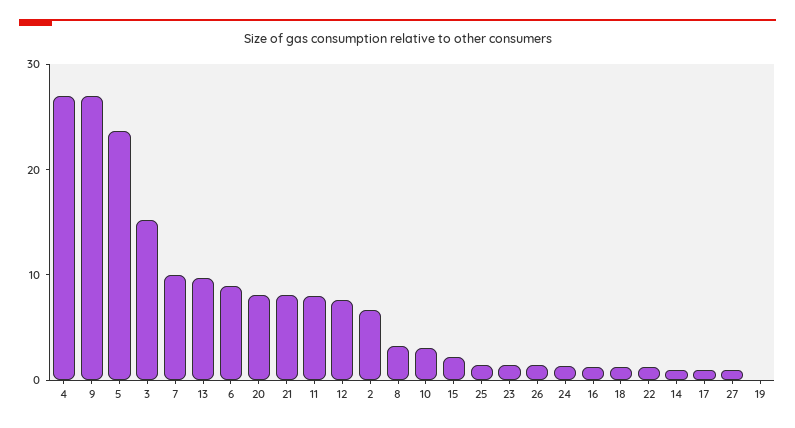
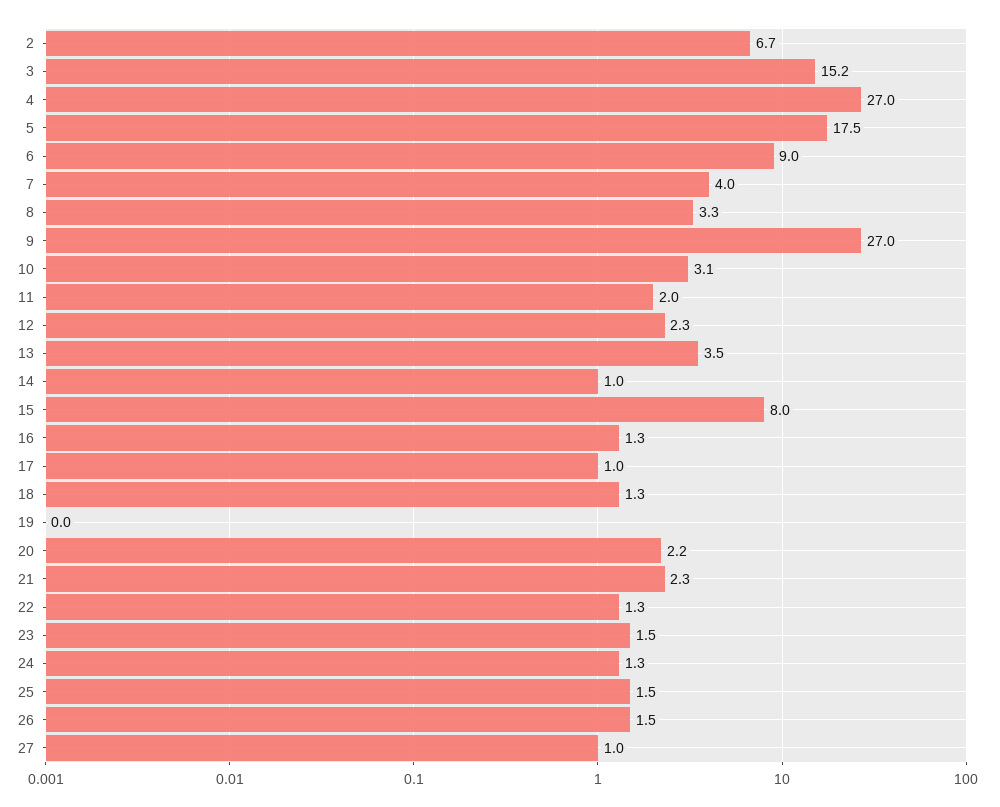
5: 24 -> 17.5
7: 10 -> 4
13: 10 -> 3.5
20: 8 -> 2.2
21: 8 -> 2.3
11: 8 -> 2
12: 8 -> 2.3
15: 2 -> 8

